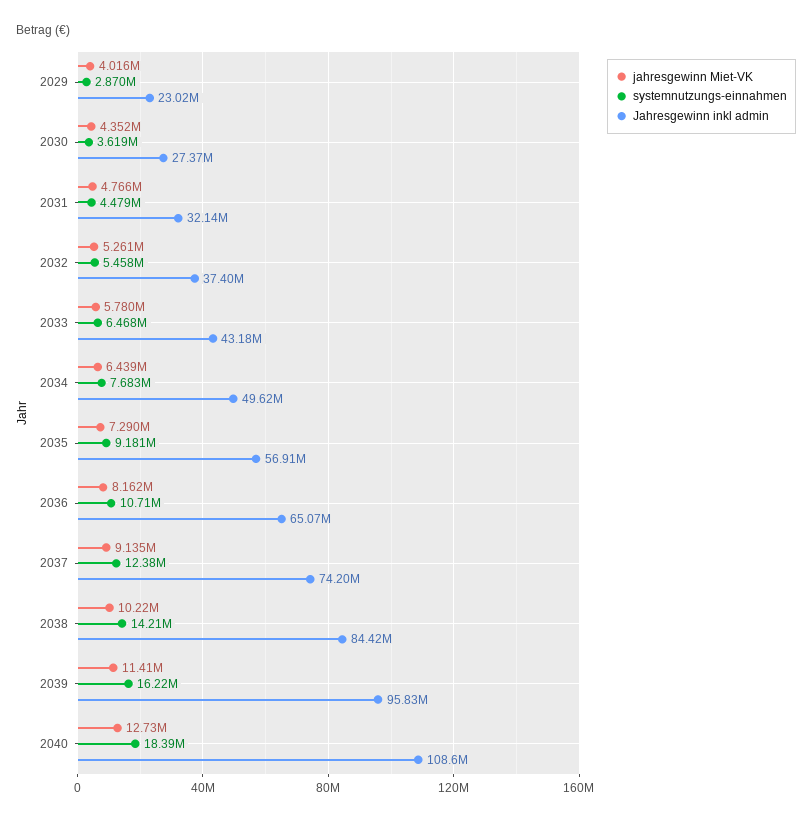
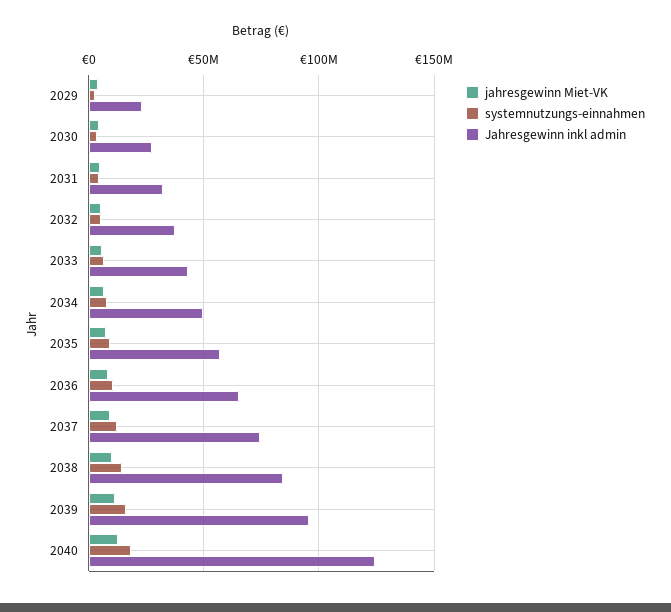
Jahresgewinn inkl admin, 2040: 108600000 -> 125000000

